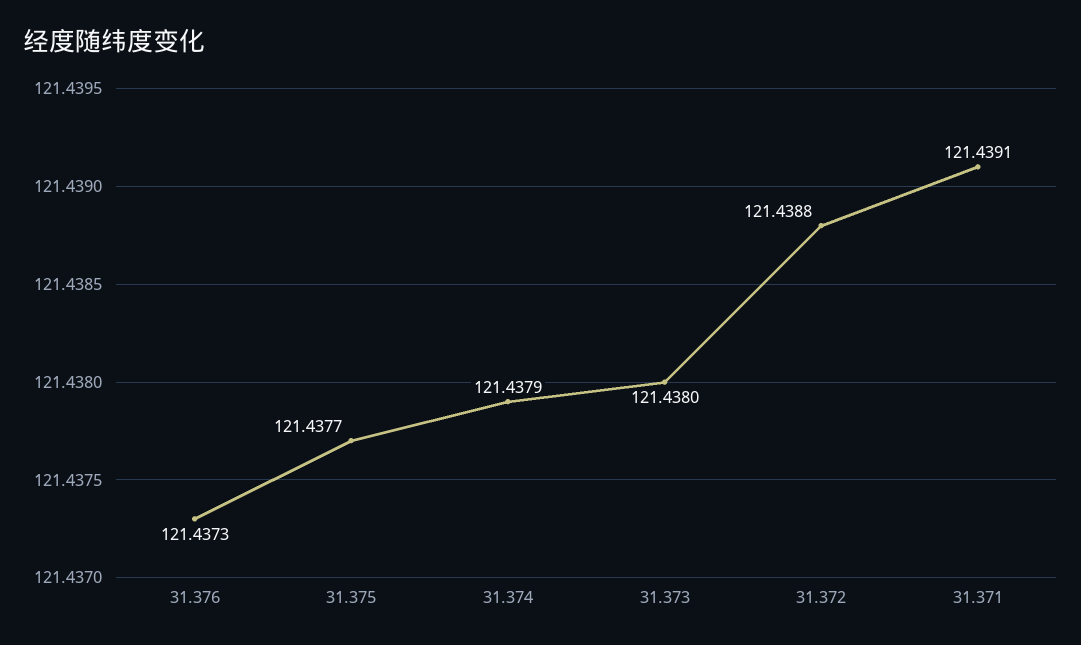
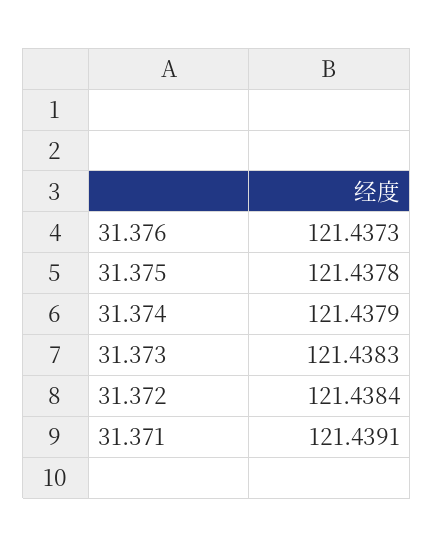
31.375: 121.4377 -> 121.4378
31.373: 121.438 -> 121.4383
31.372: 121.4388 -> 121.4384

